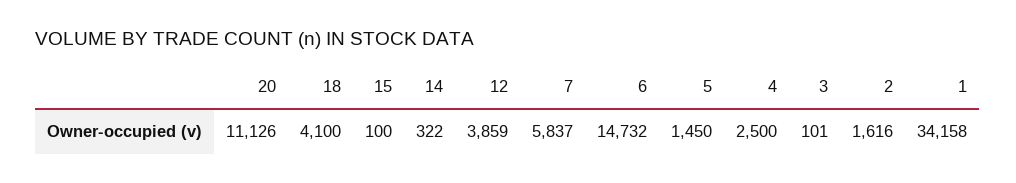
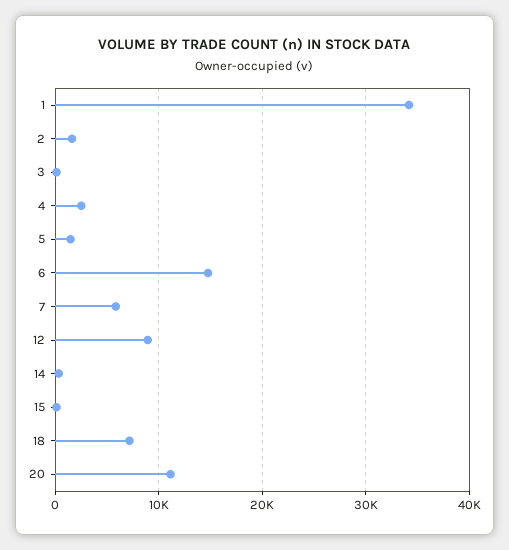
18: 4100 -> 7000
12: 3859 -> 9000

